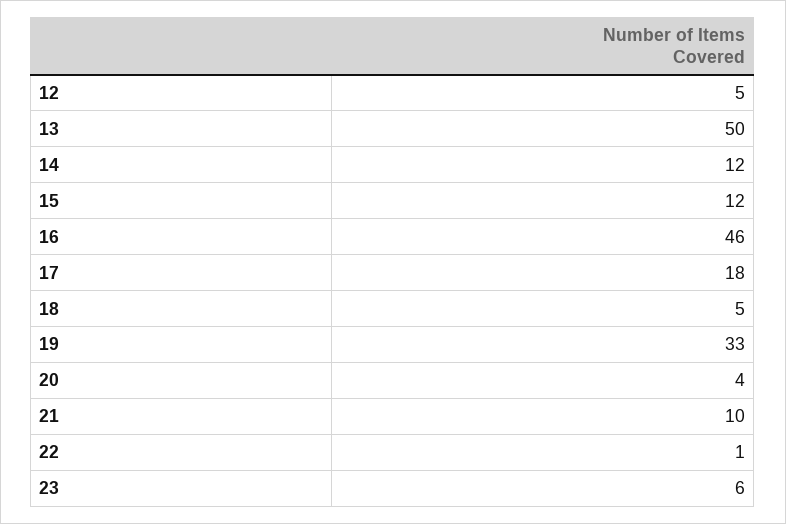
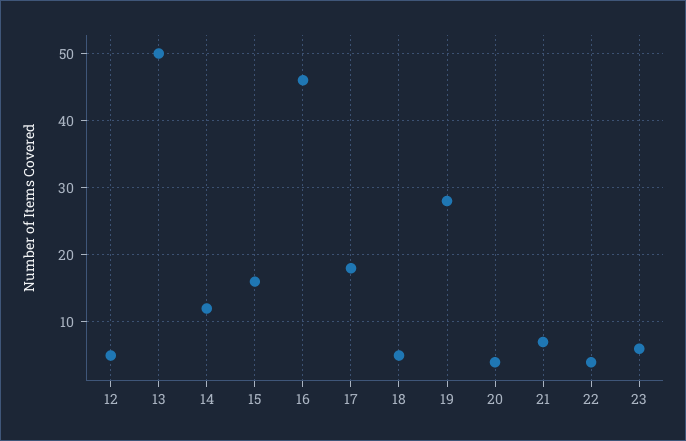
15: 12 -> 16
19: 33 -> 28
21: 10 -> 7
22: 1 -> 4

